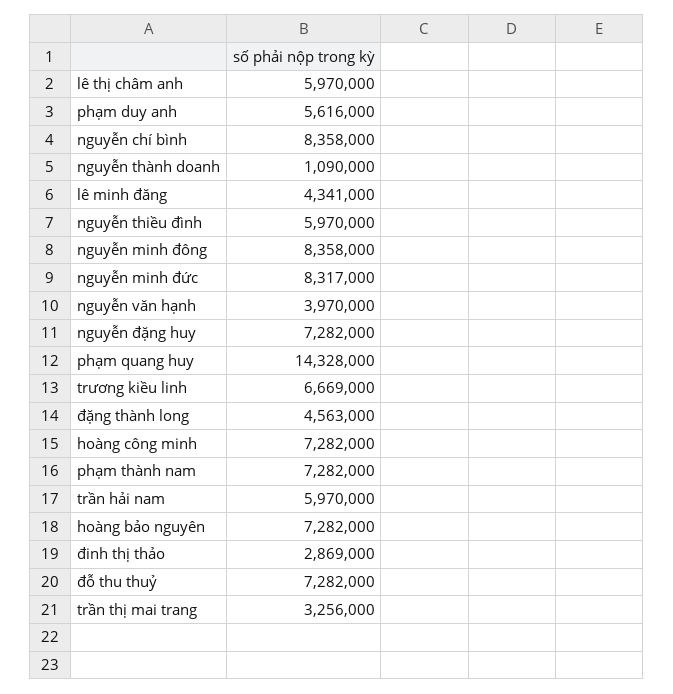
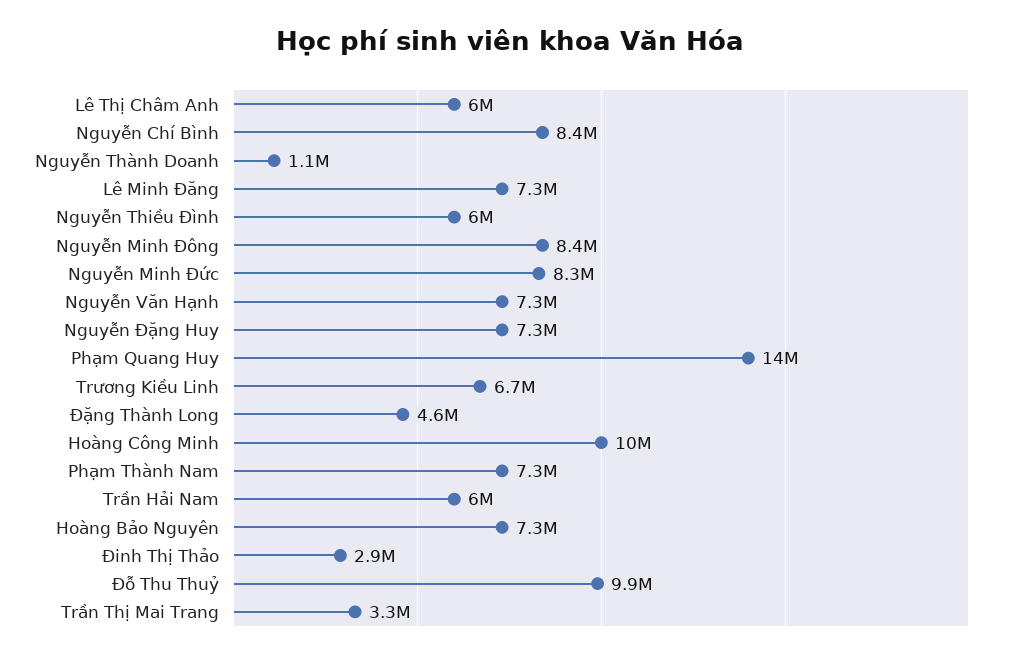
phạm duy anh: 5616000 -> none
lê minh đăng: 4341000 -> 7300000
nguyễn văn hạnh: 3970000 -> 7300000
hoàng công minh: 7282000 -> 10000000
đỗ thu thuỷ: 7282000 -> 9900000

